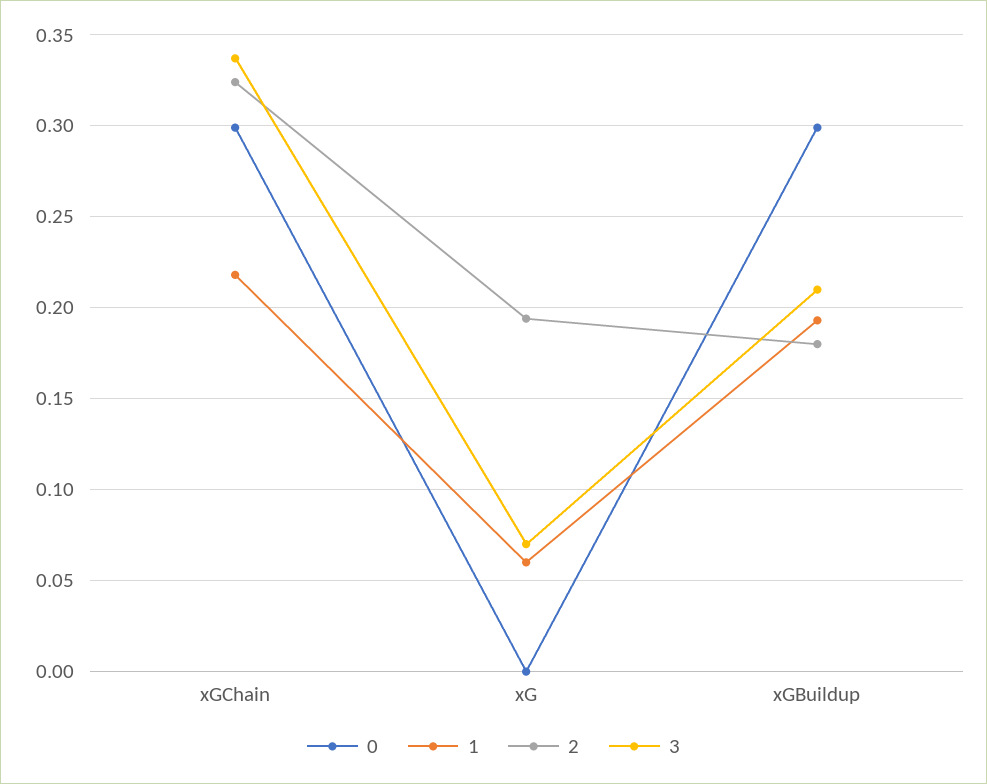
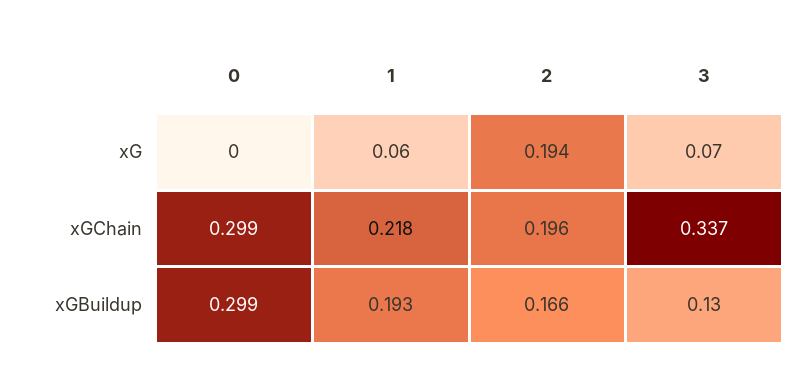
2, xGChain: 0.325 -> 0.196
2, xGBuildup: 0.18 -> 0.166
3, xGBuildup: 0.21 -> 0.13

